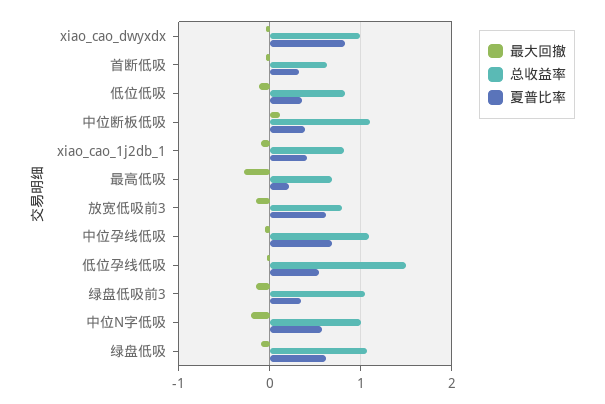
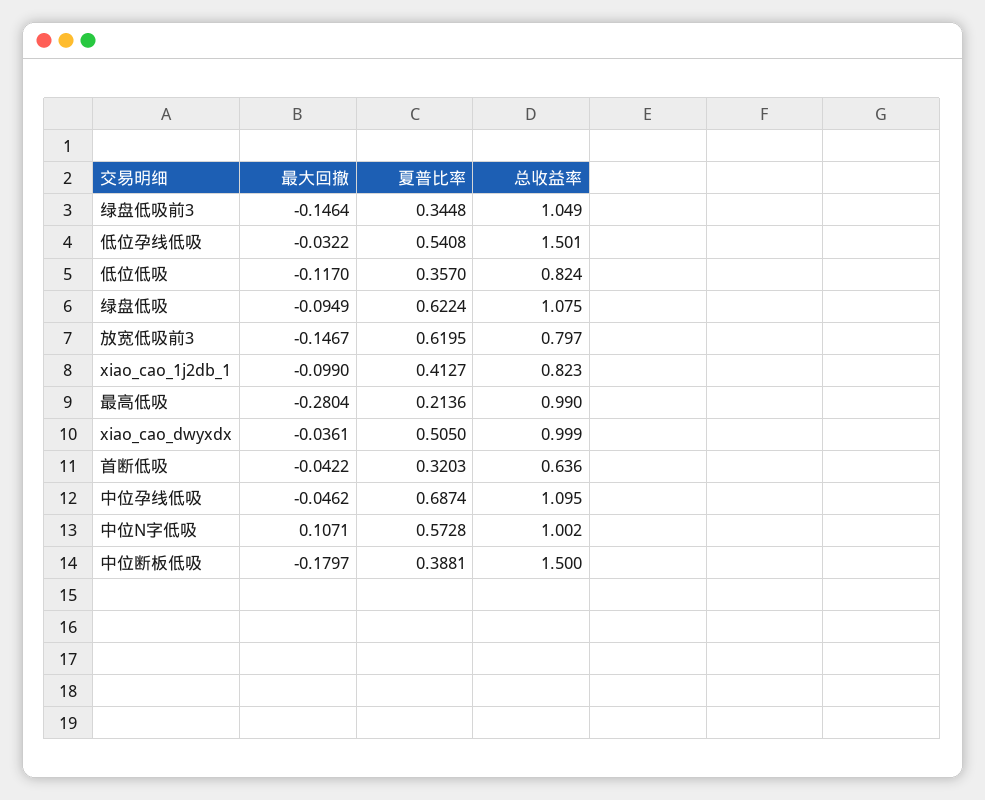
夏普比率, xiao_cao_dwyxdx: 0.8 -> 0.505
最大回撤, 中位断板低吸: 0.1 -> -0.1797
总收益率, 中位断板低吸: 1.1 -> 1.5
总收益率, 最高低吸: 0.7 -> 0.99
最大回撤, 中位N字低吸: -0.2 -> 0.1071

